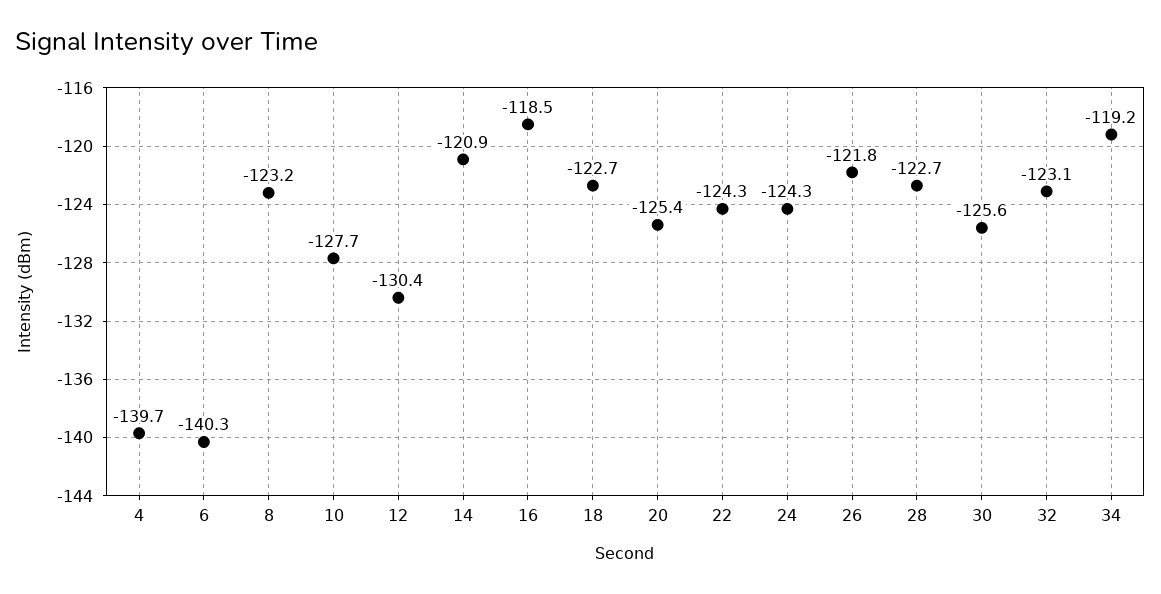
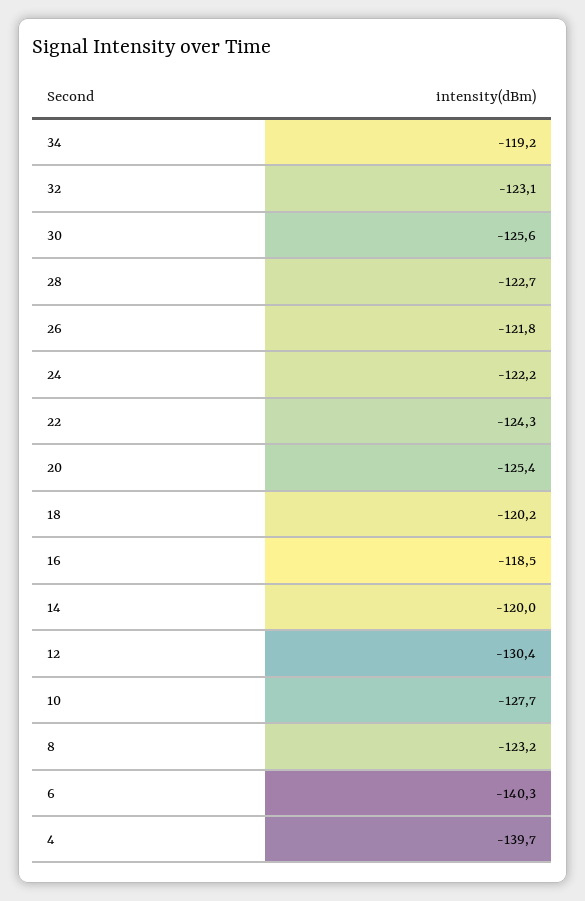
14: -120.9 -> -120
18: -122.7 -> -120.2
24: -124.3 -> -122.2

